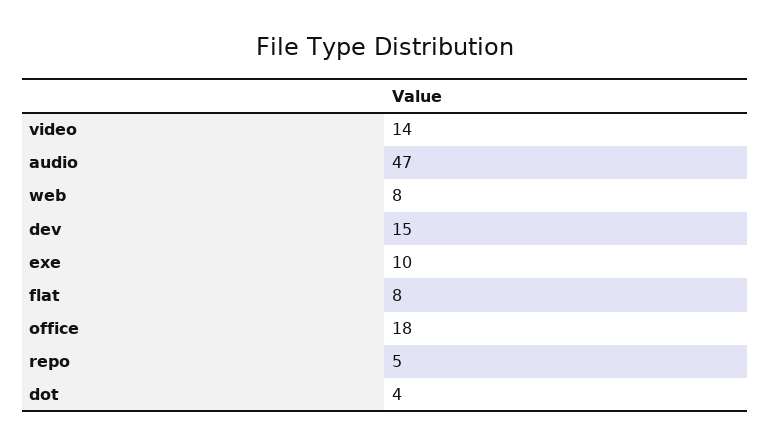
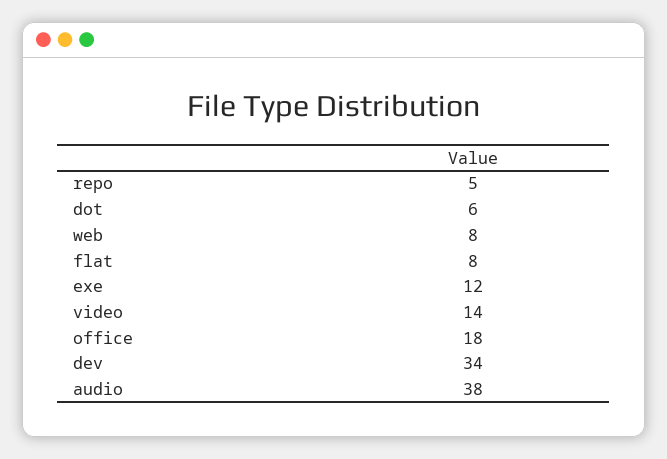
audio: 47 -> 38
dev: 15 -> 34
exe: 10 -> 12
dot: 4 -> 6

